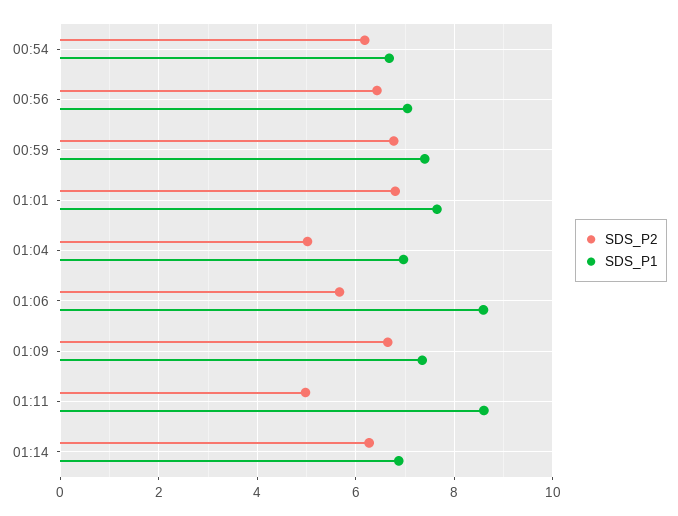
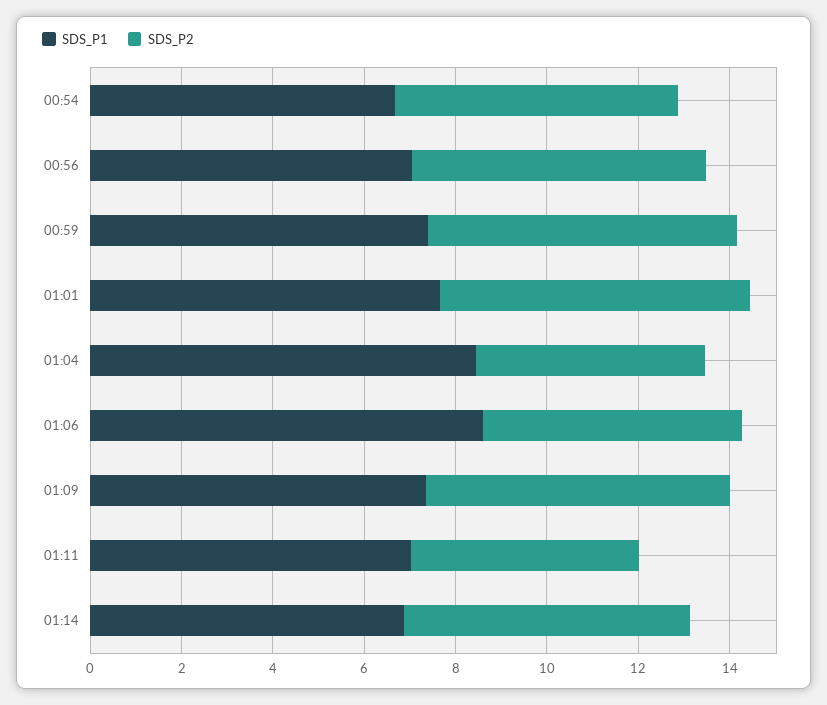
SDS_P1, 01:04: 7 -> 8.5
SDS_P1, 01:11: 8.6 -> 7

